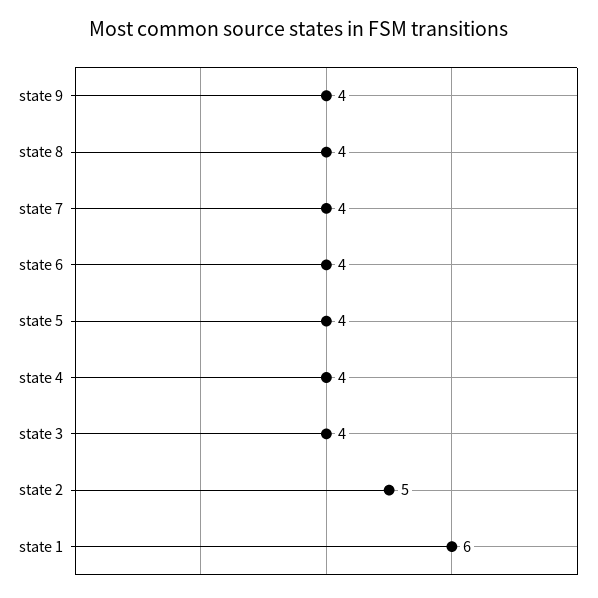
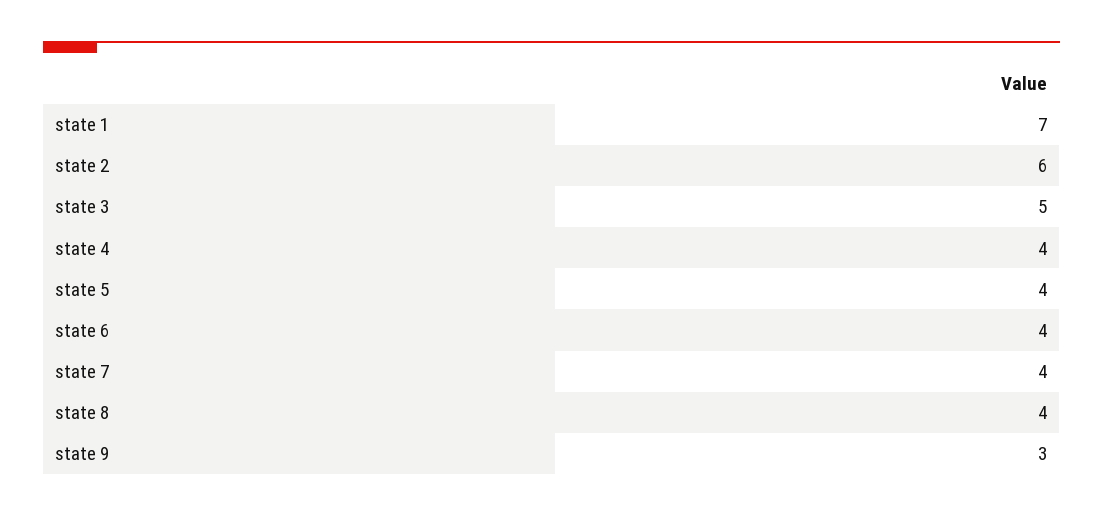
state 9: 4 -> 3
state 3: 4 -> 5
state 2: 5 -> 6
state 1: 6 -> 7

